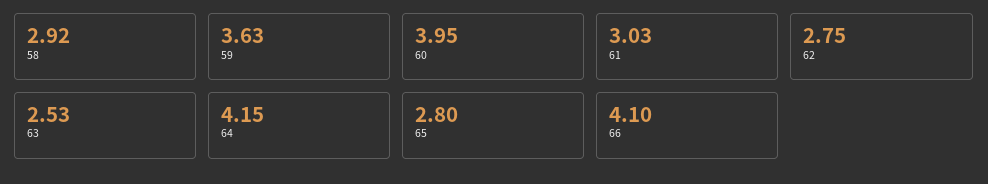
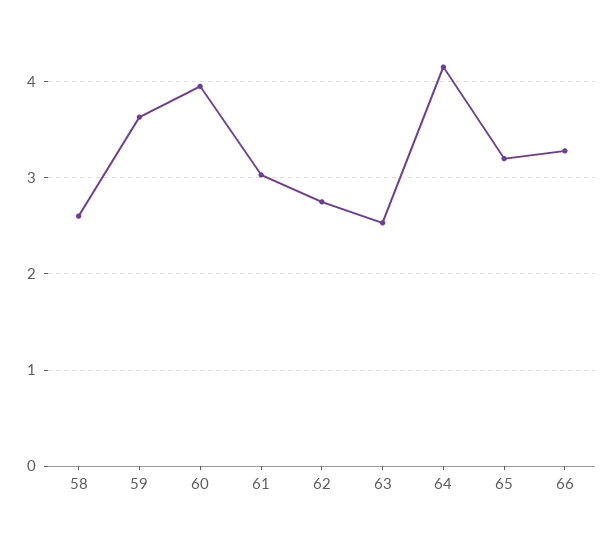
58: 2.92 -> 2.6
65: 2.8 -> 3.2
66: 4.1 -> 3.3

